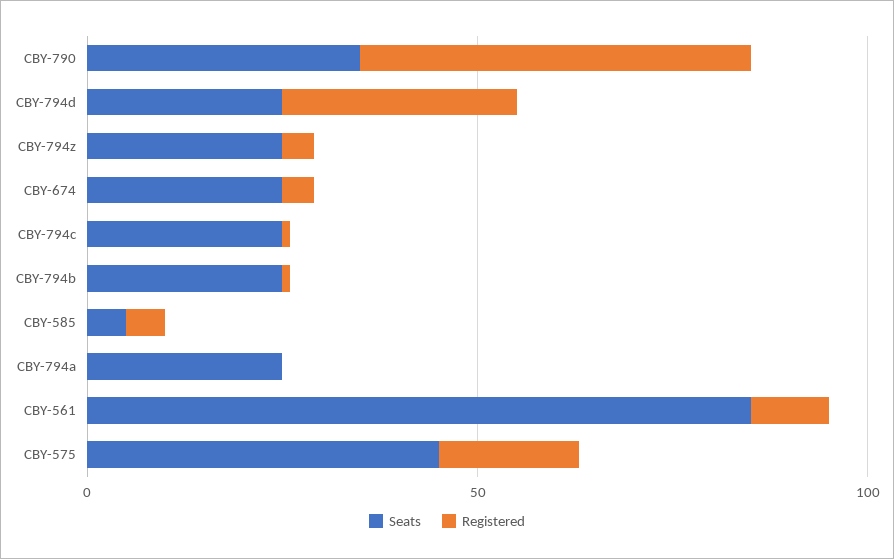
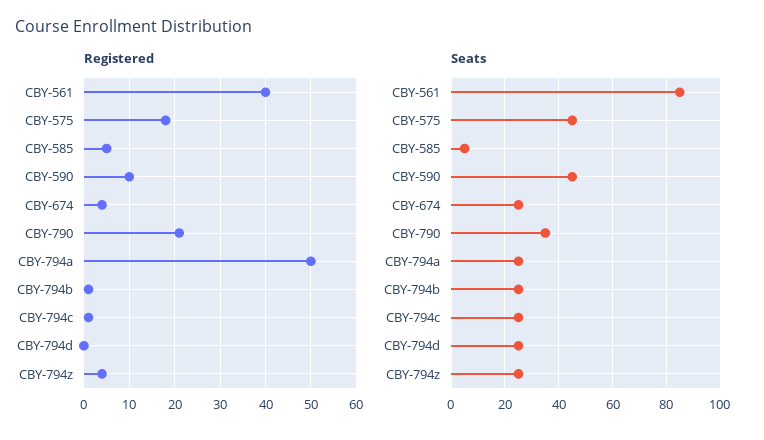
Registered, CBY-790: 50 -> 20
Registered, CBY-794d: 30 -> 0
Registered, CBY-794a: 0 -> 50
Registered, CBY-561: 10 -> 40
Registered, CBY-590: none -> 10
Seats, CBY-590: none -> 45

